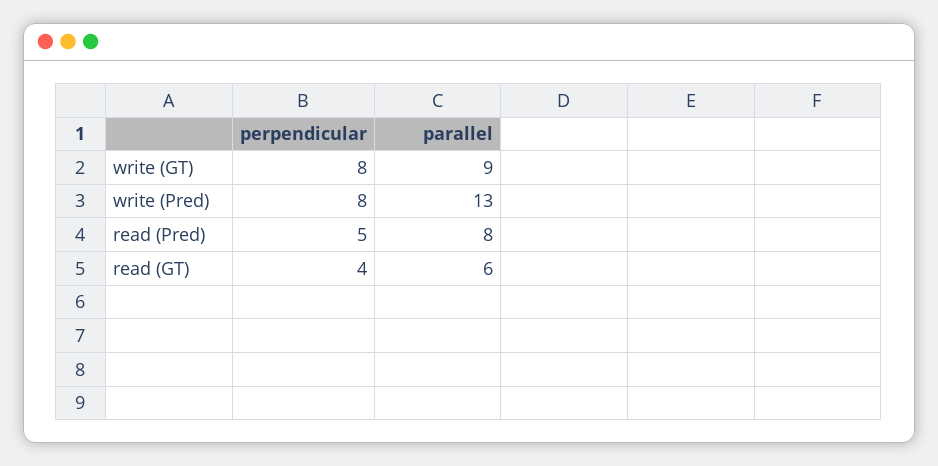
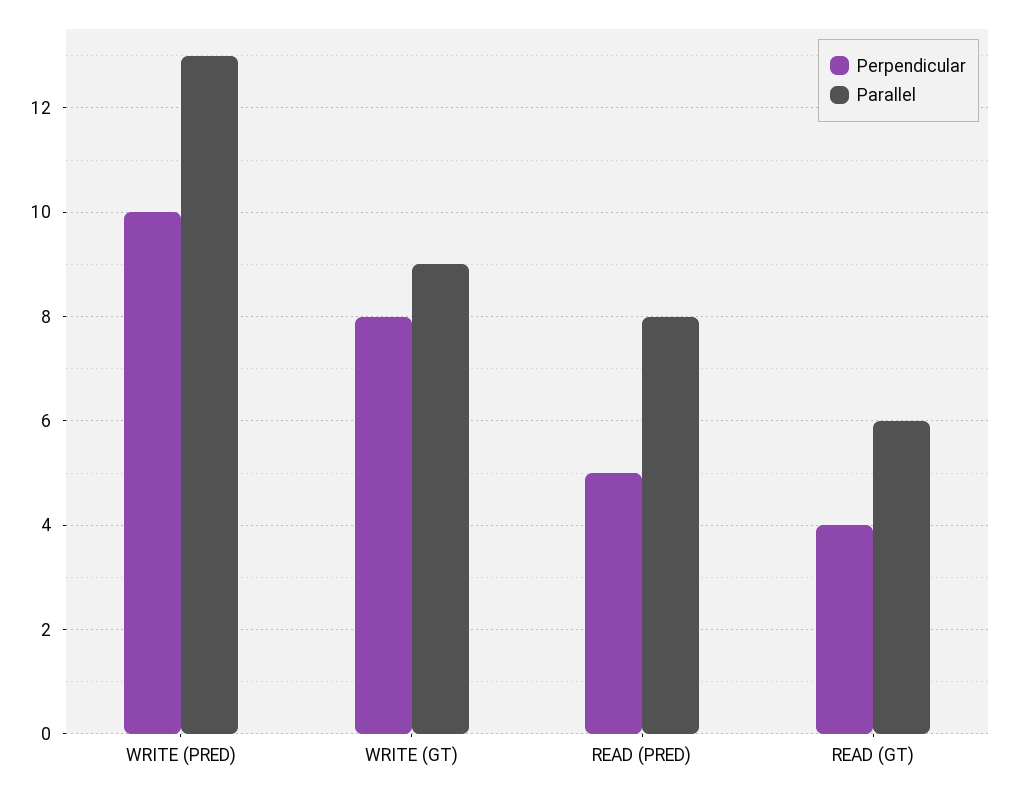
perpendicular, write (Pred): 8 -> 10

